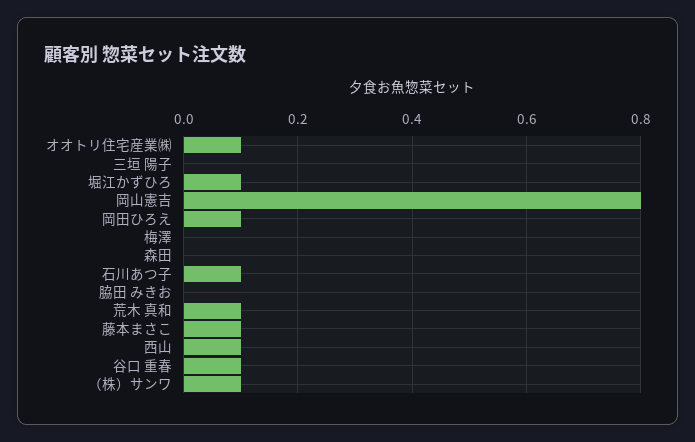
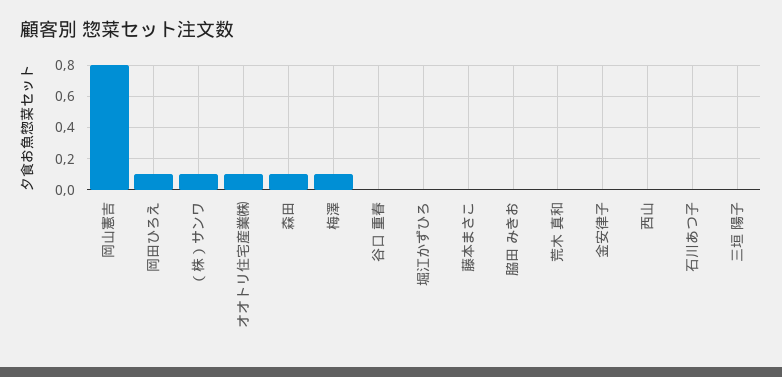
堀江かずひろ: 0.1 -> 0
梅澤: 0 -> 0.1
森田: 0 -> 0.1
石川あつ子: 0.1 -> 0
荒木 真和: 0.1 -> 0
藤本まさこ: 0.1 -> 0
西山: 0.1 -> 0
谷口 重春: 0.1 -> 0
金安律子: none -> 0

